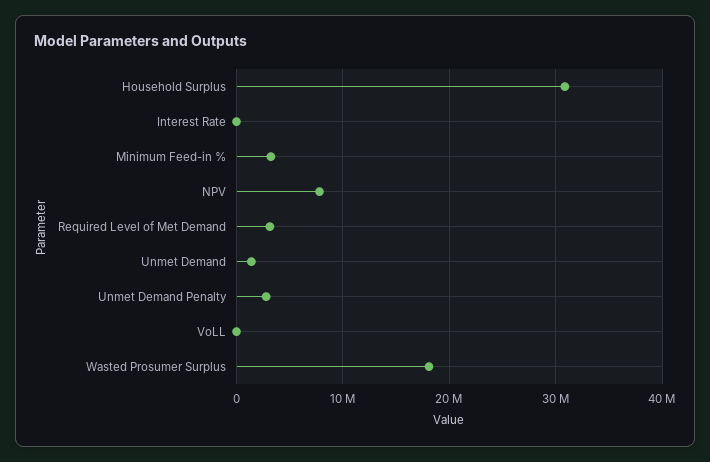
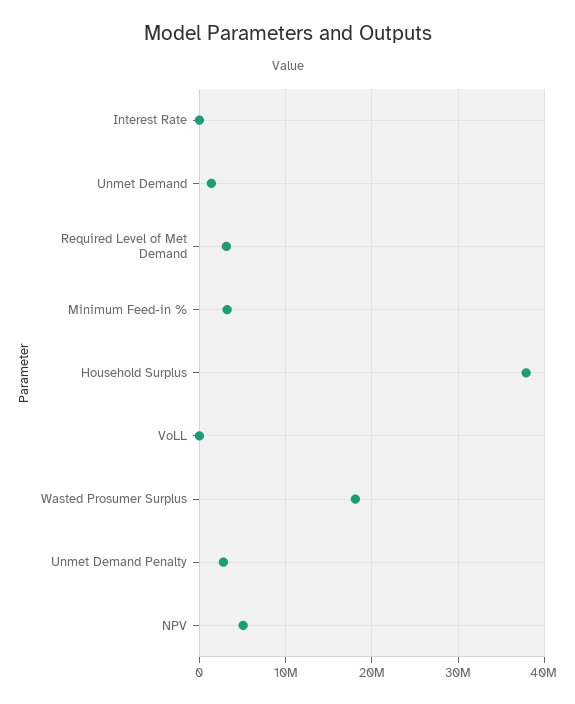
Household Surplus: 31000000 -> 38000000
NPV: 8000000 -> 5000000

